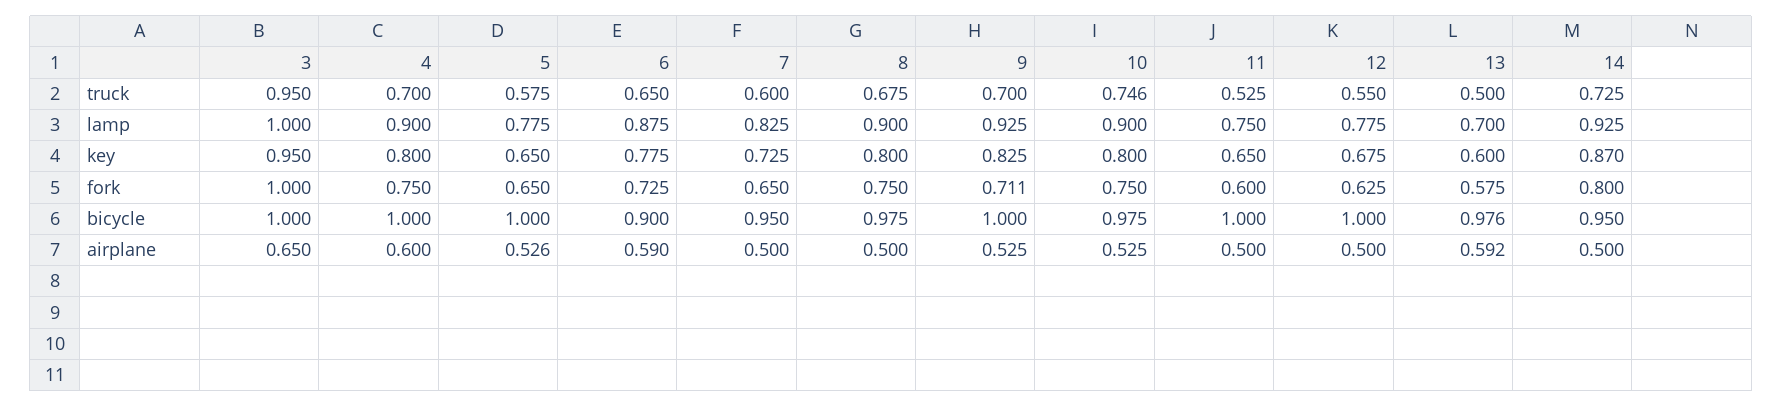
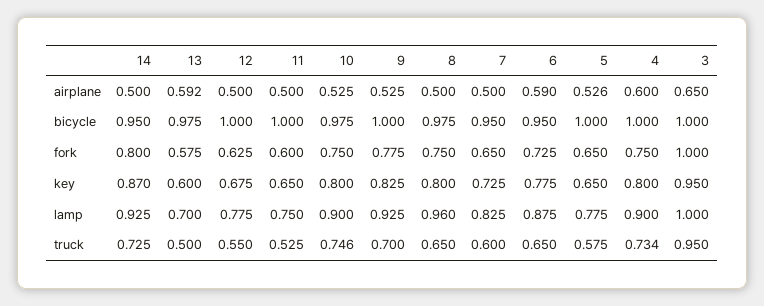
4, truck: 0.7 -> 0.734
8, truck: 0.675 -> 0.65
8, lamp: 0.9 -> 0.96
9, fork: 0.711 -> 0.775
6, bicycle: 0.9 -> 0.95
13, bicycle: 0.976 -> 0.975

